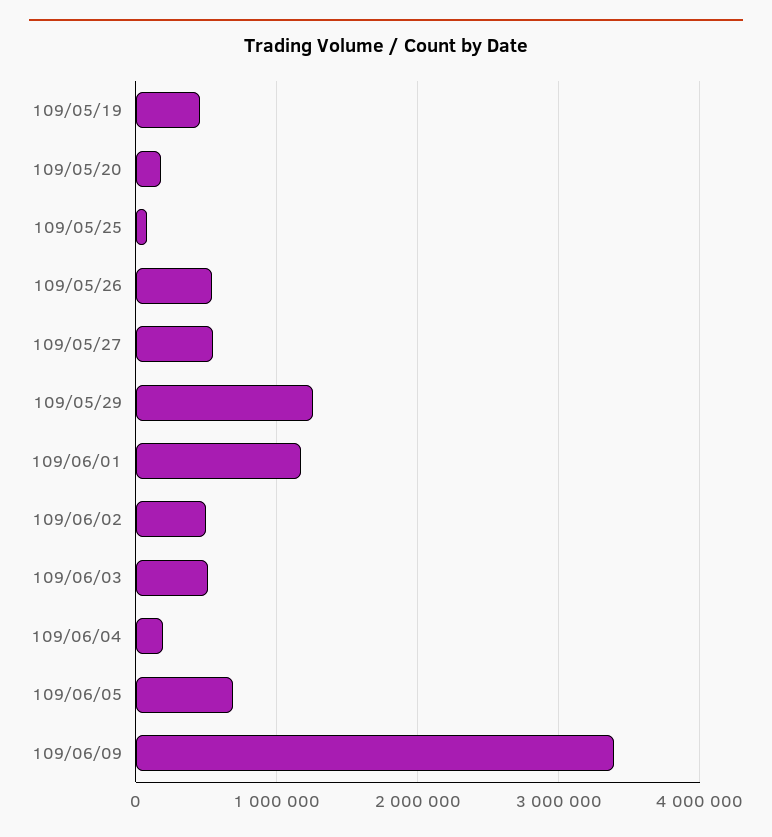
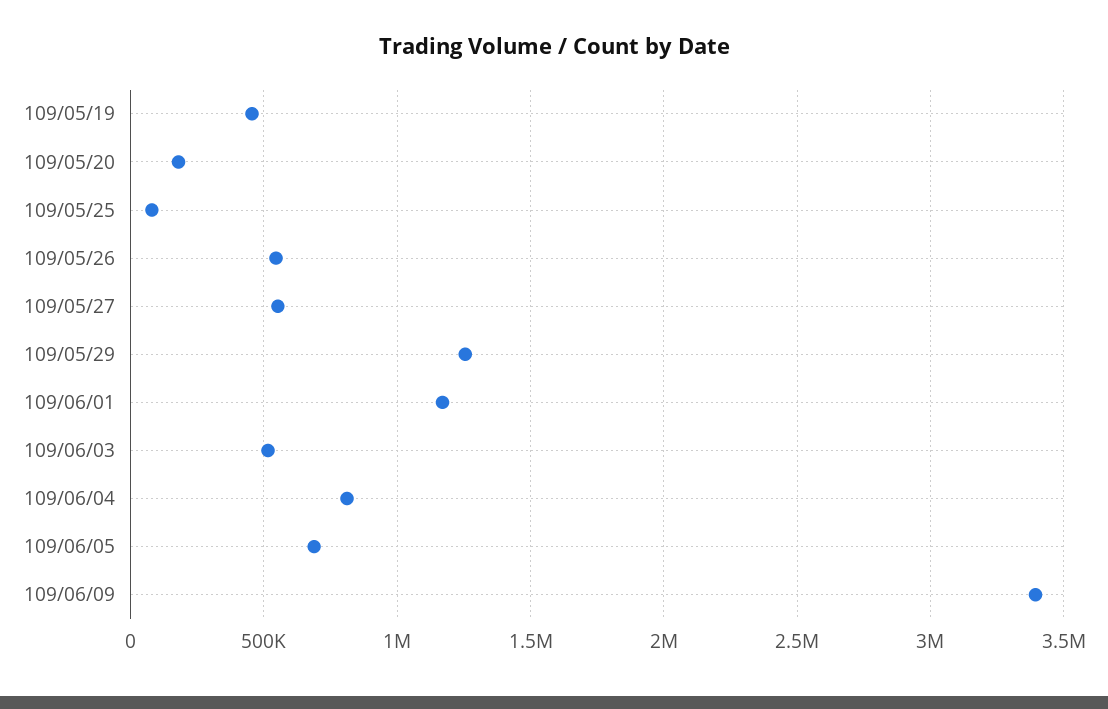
109/06/02: 500000 -> none
109/06/04: 200000 -> 800000

